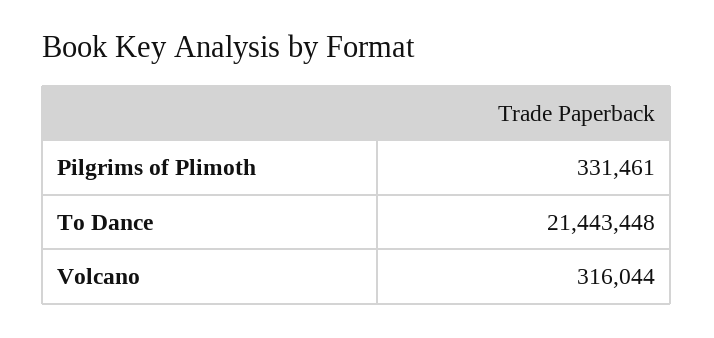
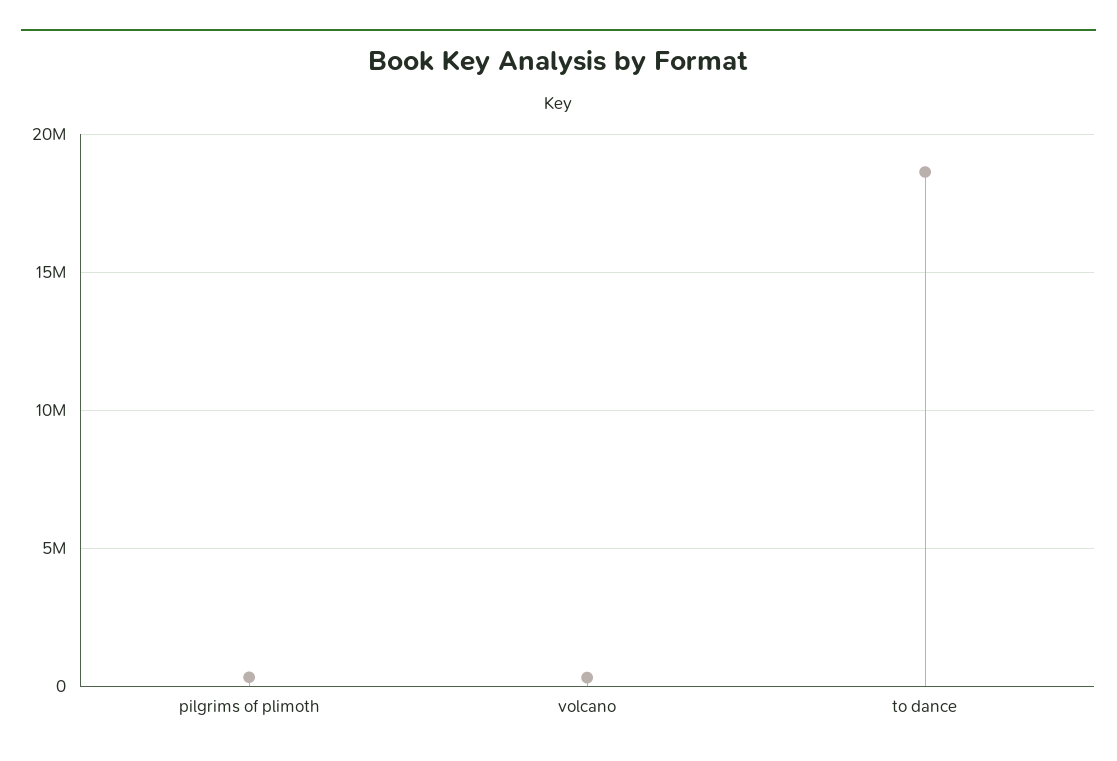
To Dance: 21443448 -> 18500000

